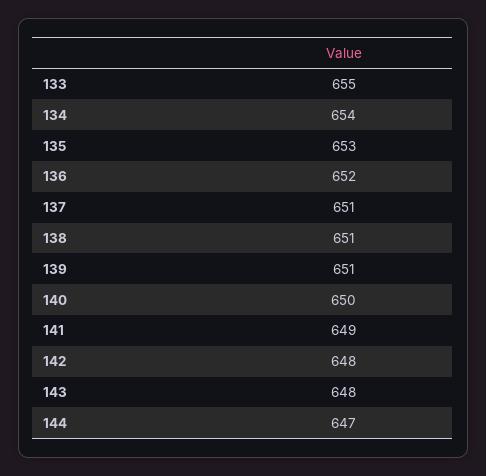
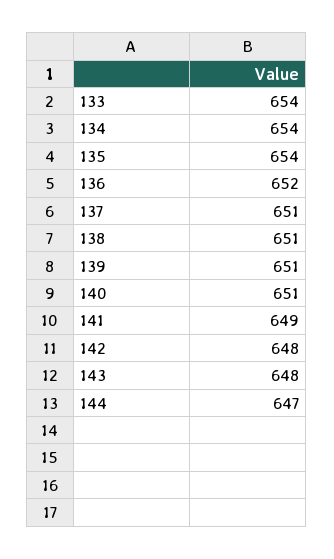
133: 655 -> 654
135: 653 -> 654
140: 650 -> 651

